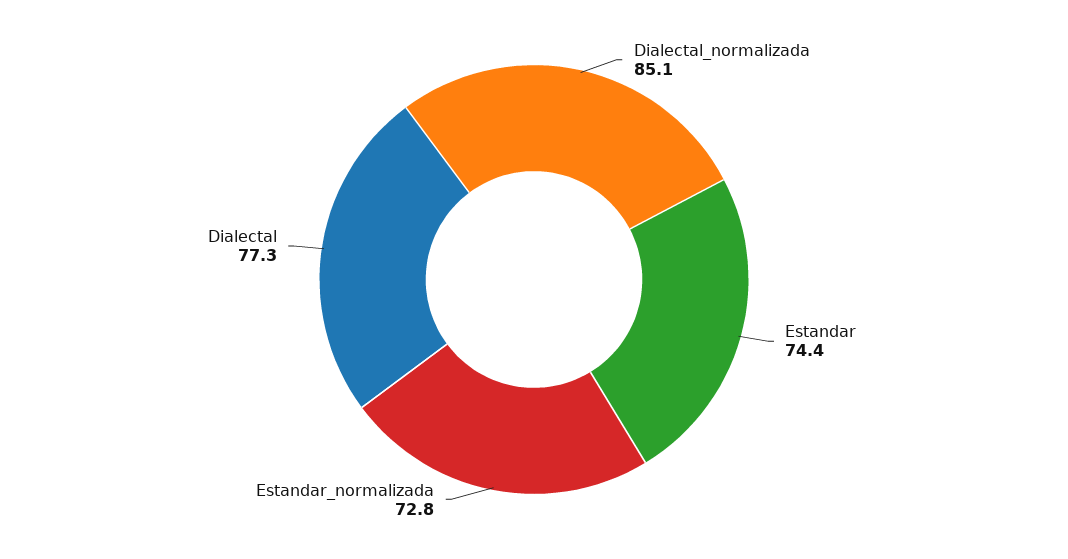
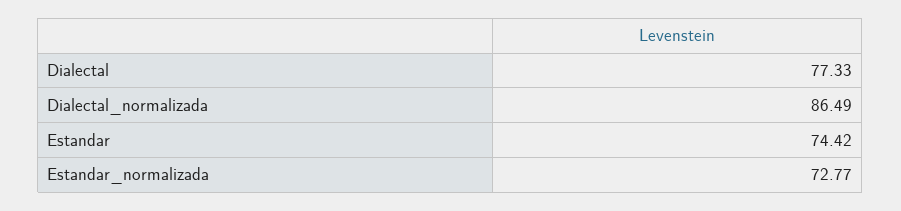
Dialectal_normalizada: 85.1 -> 86.49

